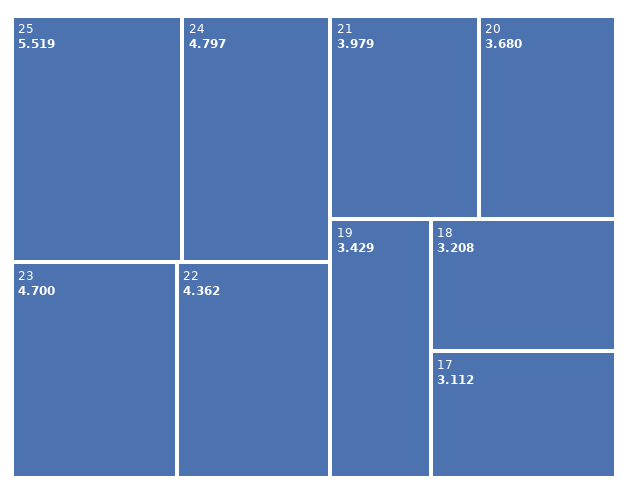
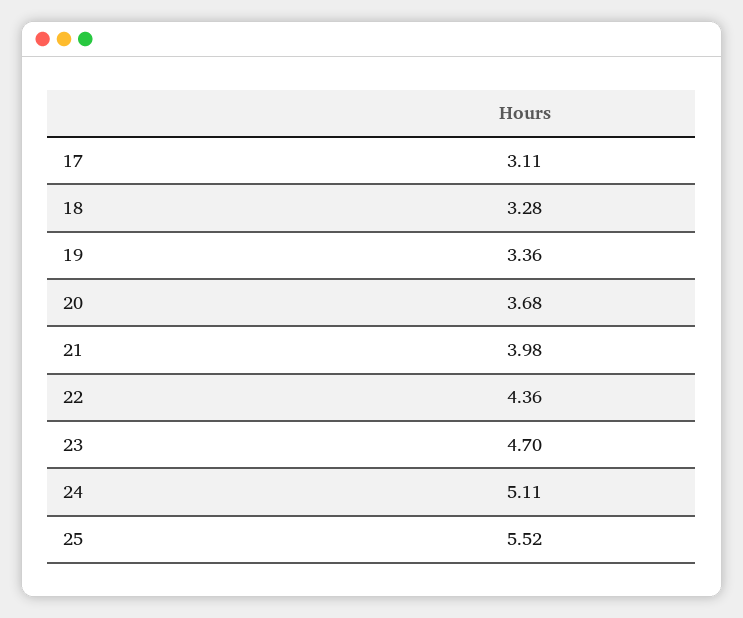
24: 4.797 -> 5.11
19: 3.429 -> 3.36
18: 3.208 -> 3.28

